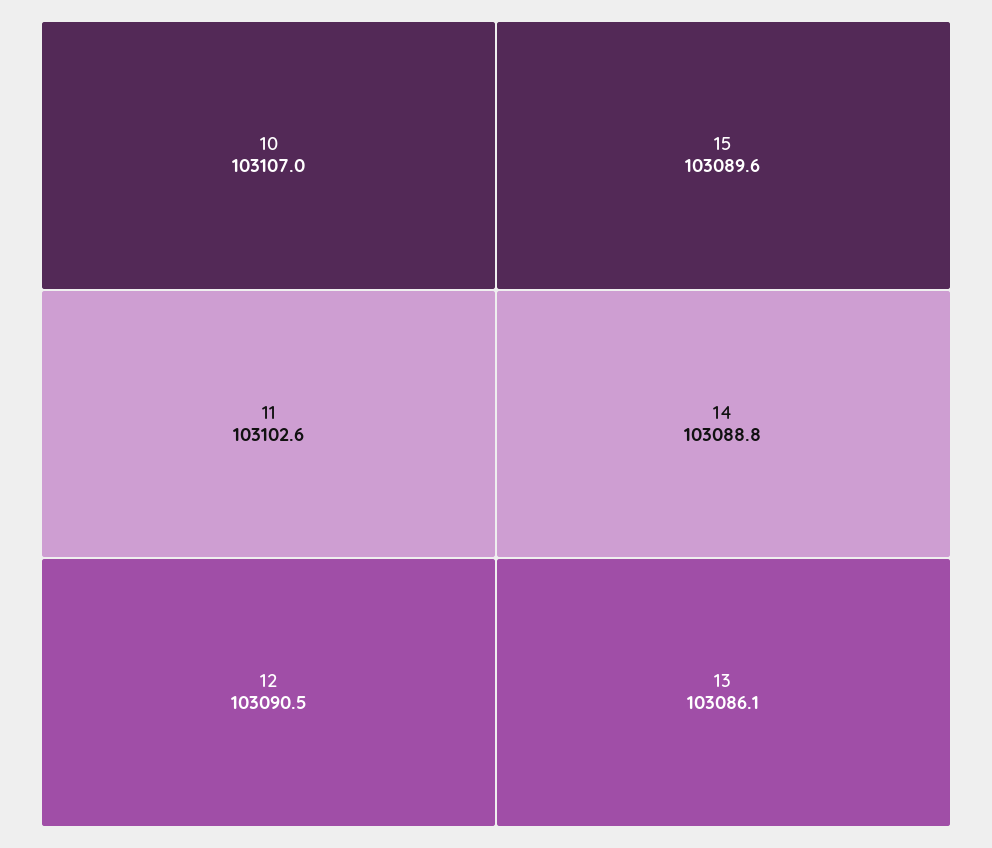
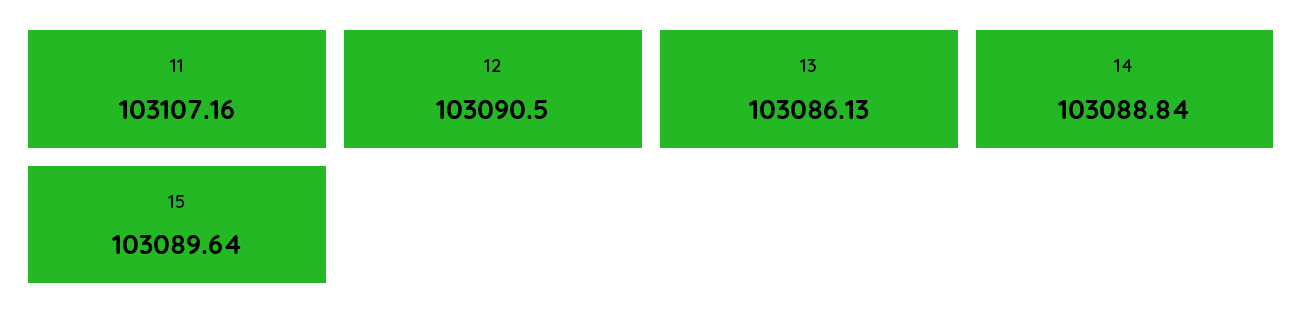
10: 103107 -> none
11: 103102.6 -> 103107.16

